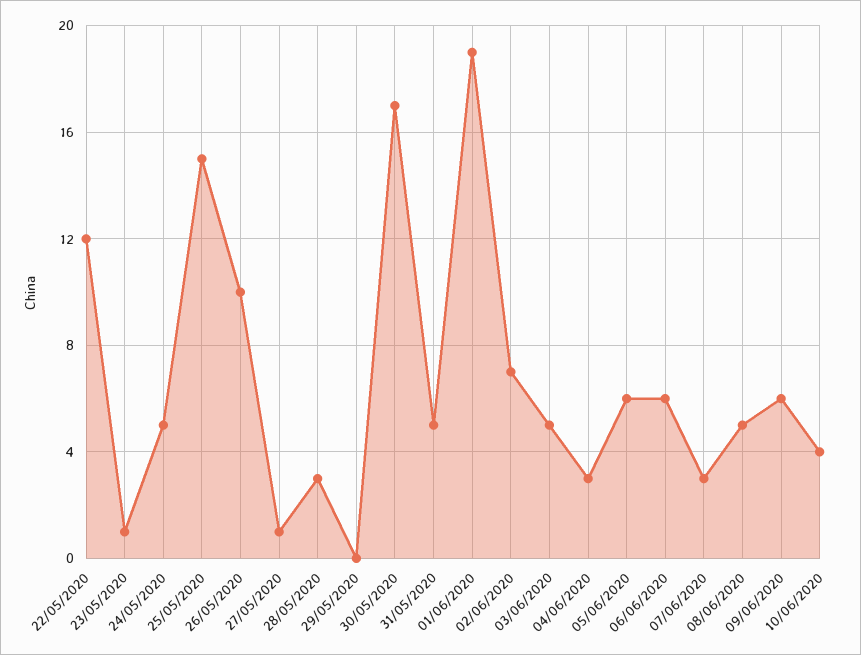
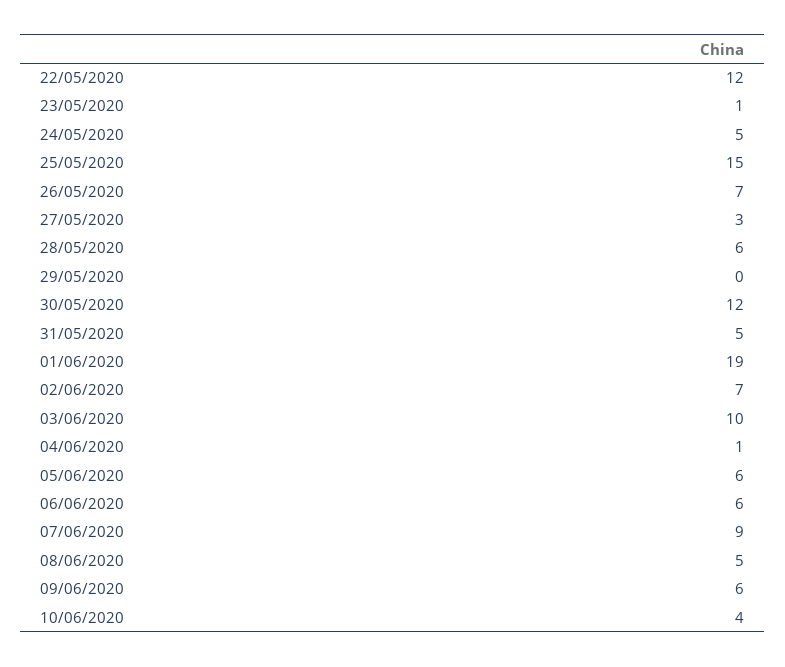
26/05/2020: 10 -> 7
27/05/2020: 1 -> 3
28/05/2020: 3 -> 6
30/05/2020: 17 -> 12
03/06/2020: 5 -> 10
04/06/2020: 3 -> 1
07/06/2020: 3 -> 9

